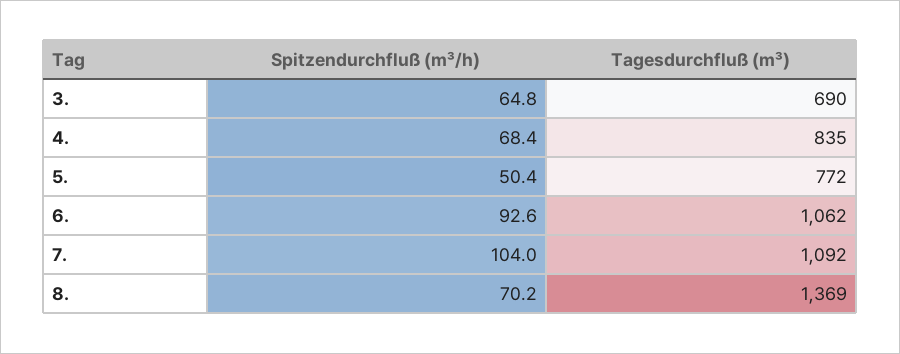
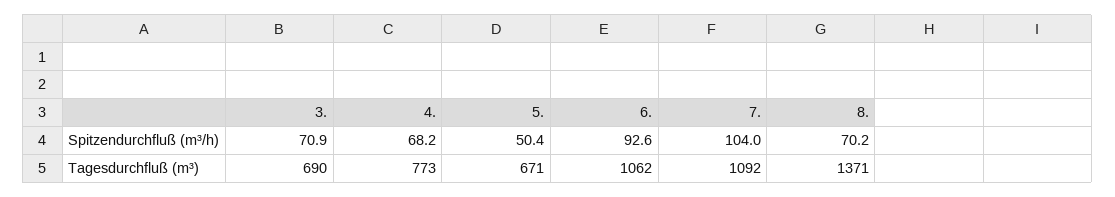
Spitzendurchfluß (m³/h), 3.: 64.8 -> 70.9
Spitzendurchfluß (m³/h), 4.: 68.4 -> 68.2
Tagesdurchfluß (m³), 4.: 835 -> 773
Tagesdurchfluß (m³), 5.: 772 -> 671
Tagesdurchfluß (m³), 8.: 1369 -> 1371

